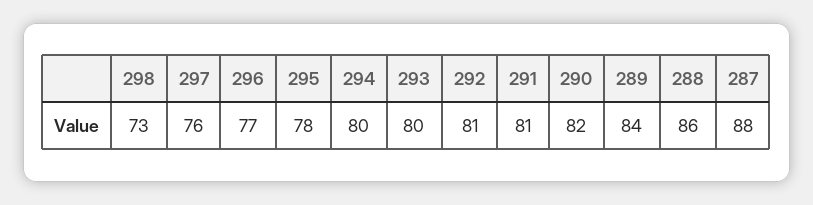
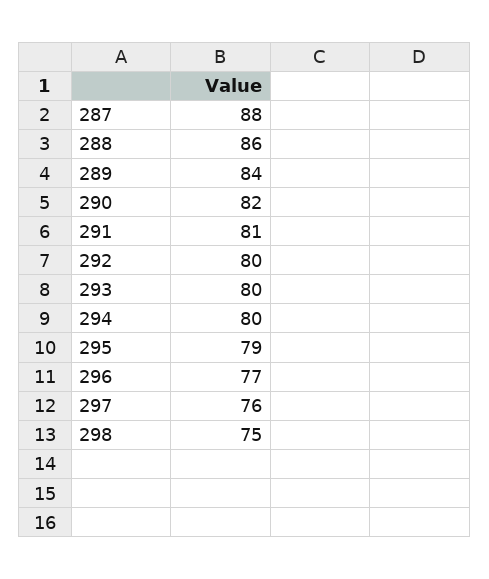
298: 73 -> 75
295: 78 -> 79
292: 81 -> 80

